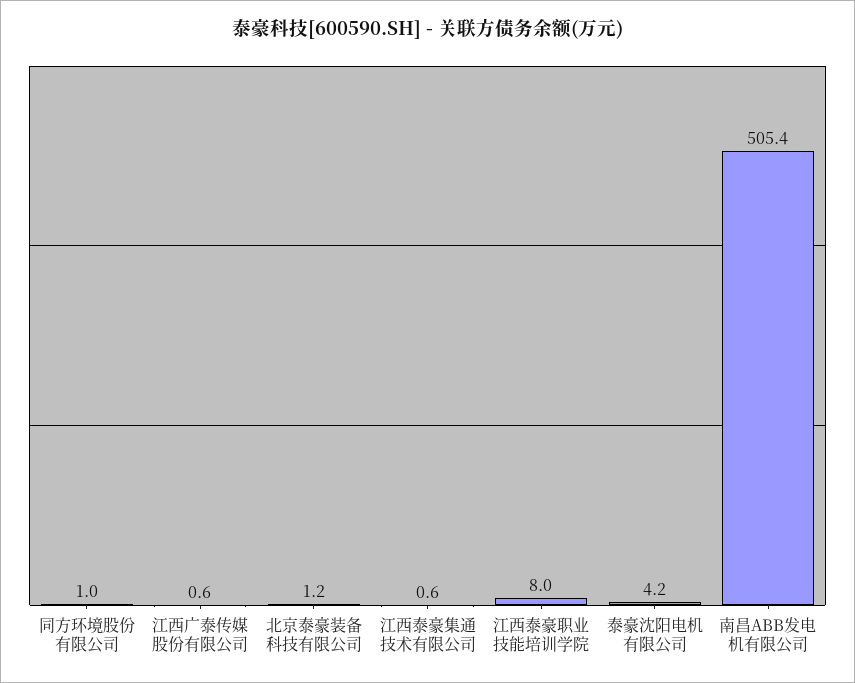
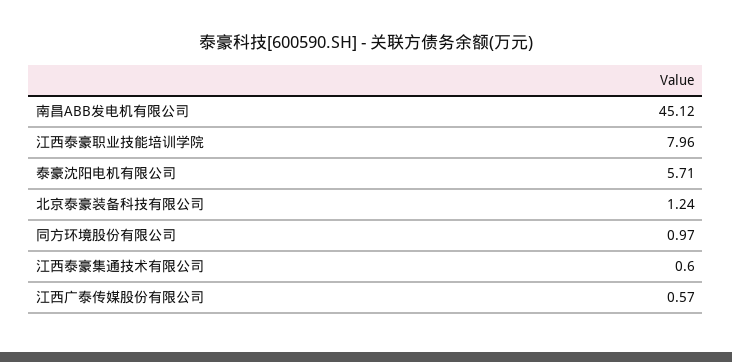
泰豪沈阳电机有限公司: 4.2 -> 5.71
南昌ABB发电机有限公司: 505.4 -> 45.12

